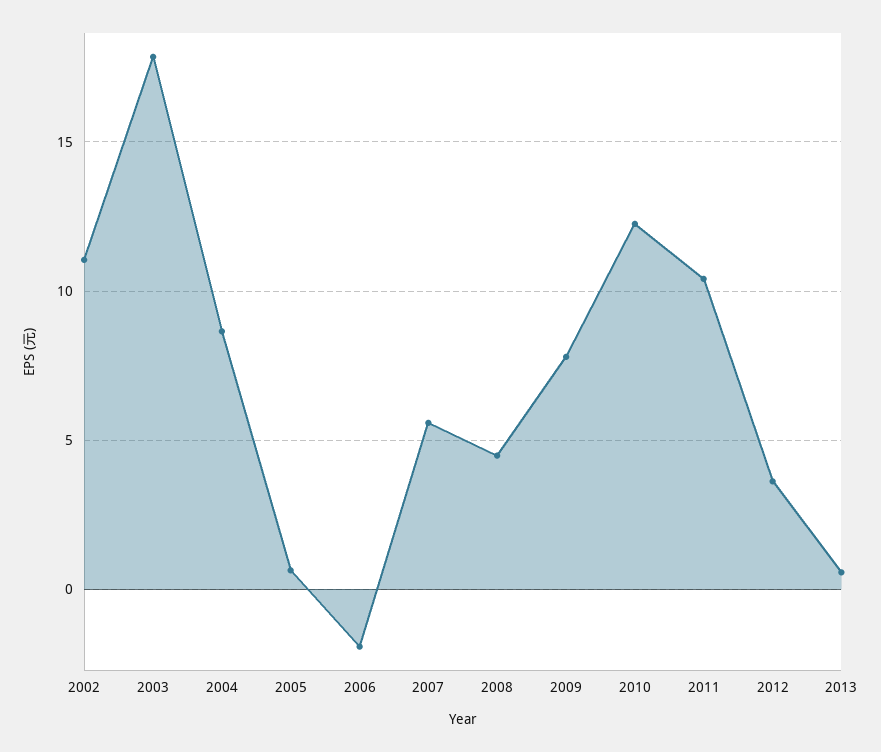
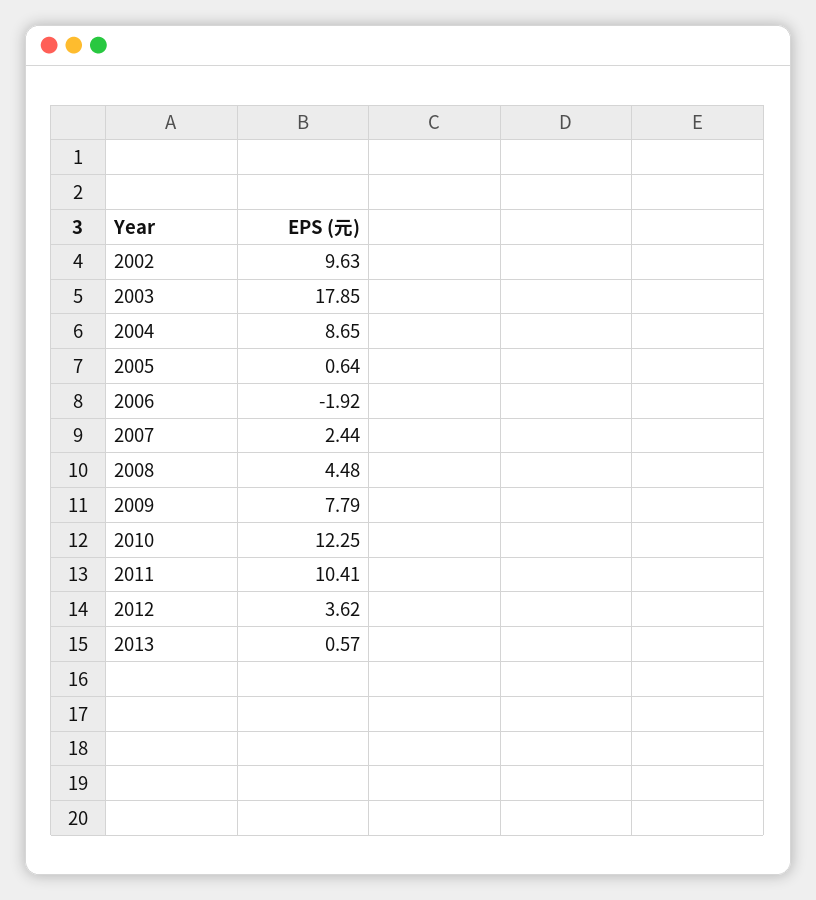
2002: 11 -> 9.63
2007: 5.5 -> 2.44

